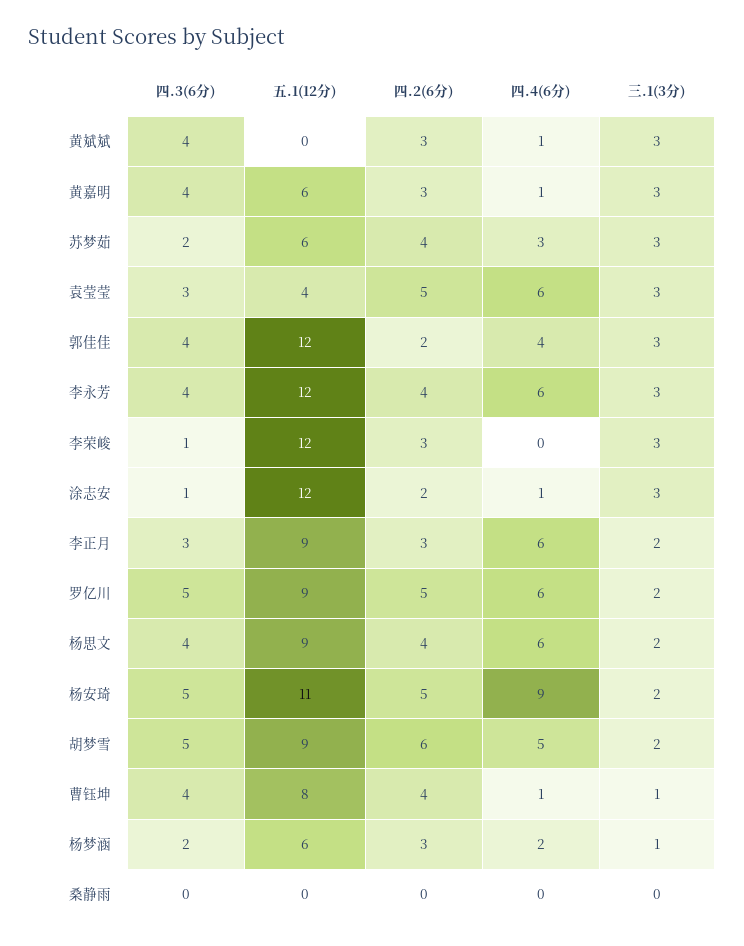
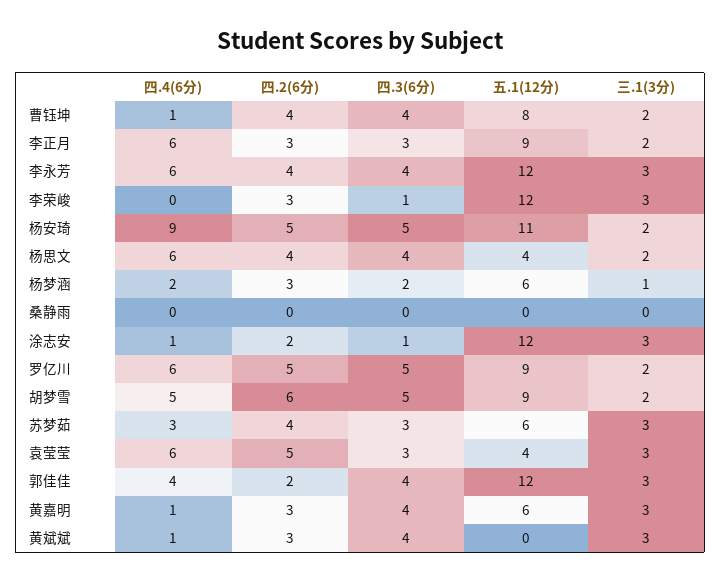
四.3(6分), 苏梦茹: 2 -> 3
五.1(12分), 杨思文: 9 -> 4
三.1(3分), 曹钰坤: 1 -> 2

